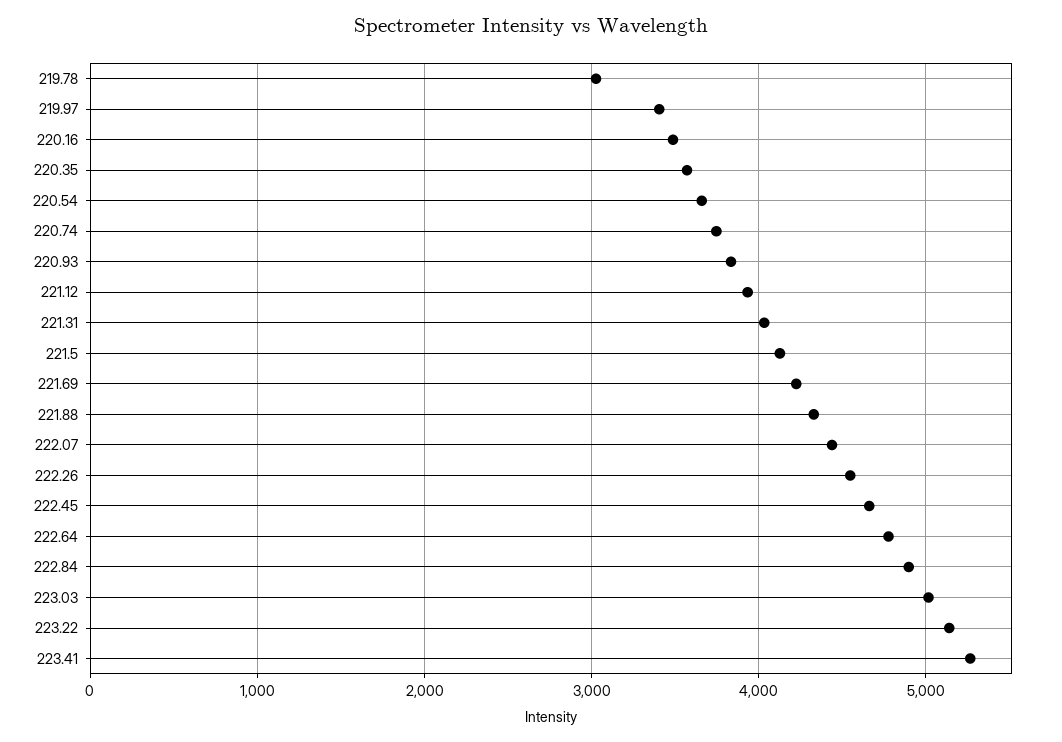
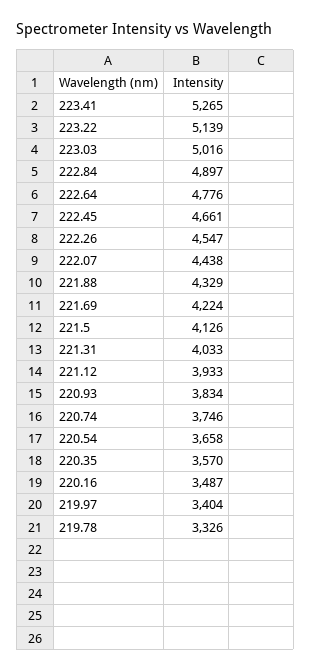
219.78: 3000 -> 3326

